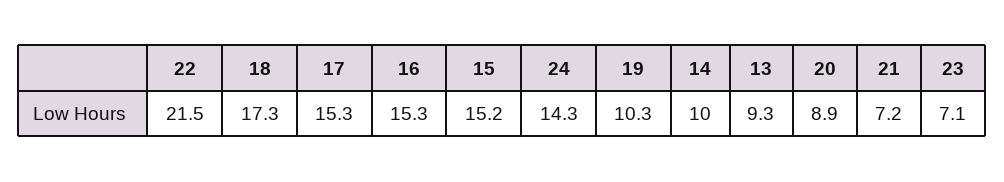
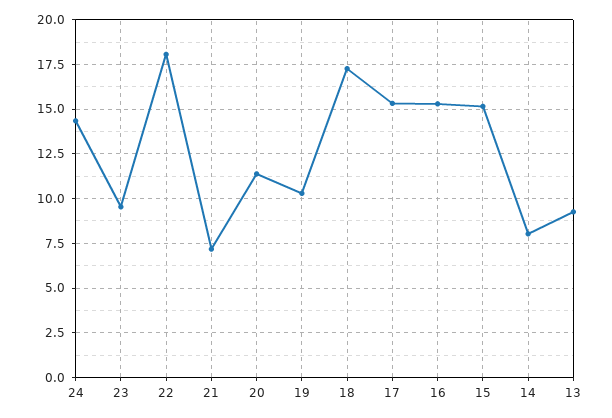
22: 21.5 -> 18
14: 10 -> 8
20: 8.9 -> 11.5
23: 7.1 -> 9.5

